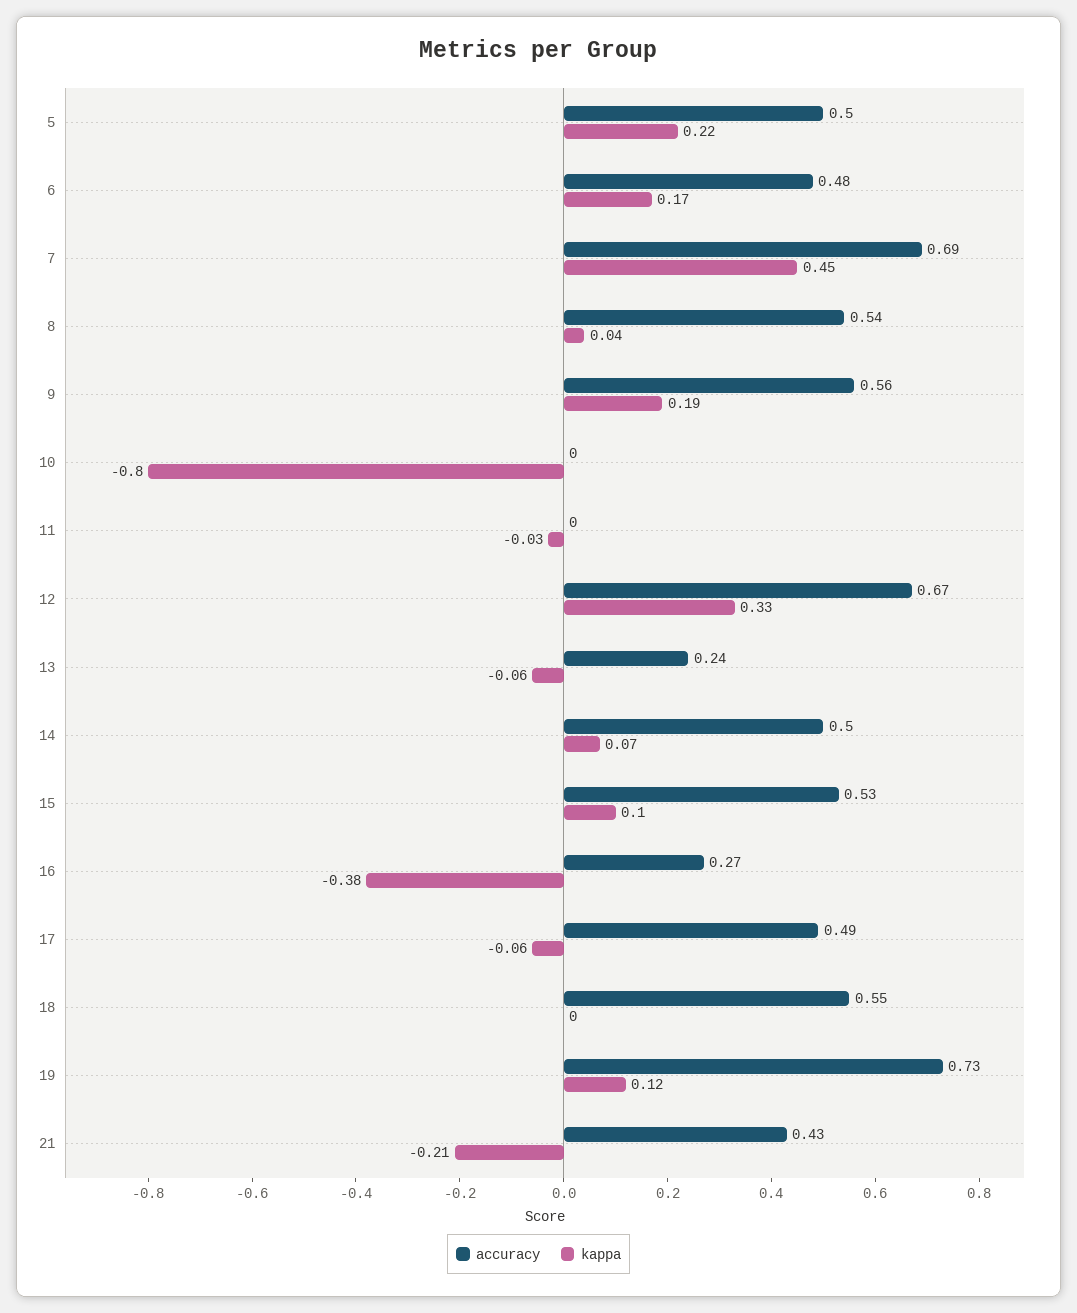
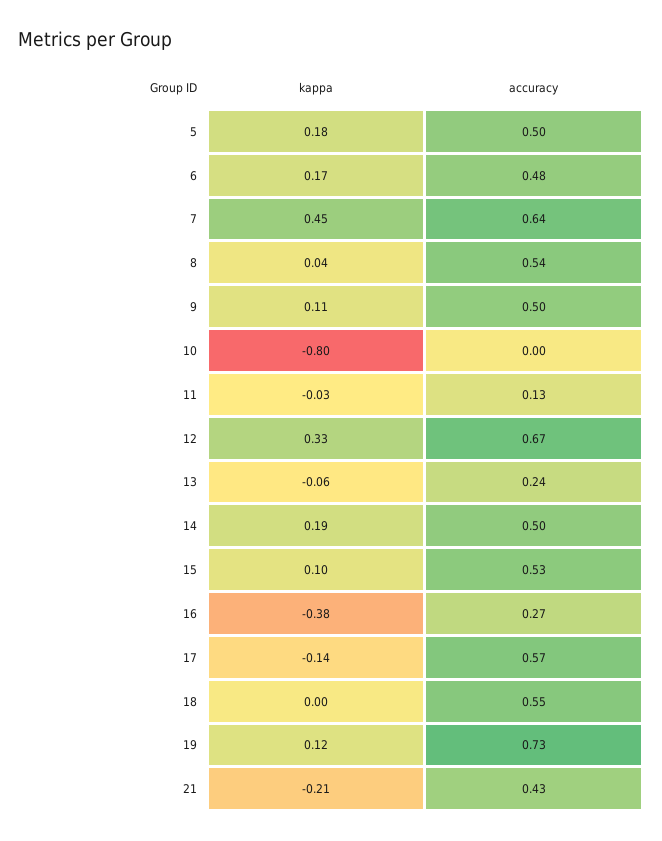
kappa, 5: 0.22 -> 0.18
accuracy, 7: 0.69 -> 0.64
accuracy, 9: 0.56 -> 0.5
kappa, 9: 0.19 -> 0.11
accuracy, 11: 0 -> 0.13
kappa, 14: 0.07 -> 0.19
accuracy, 17: 0.49 -> 0.57
kappa, 17: -0.06 -> -0.14

